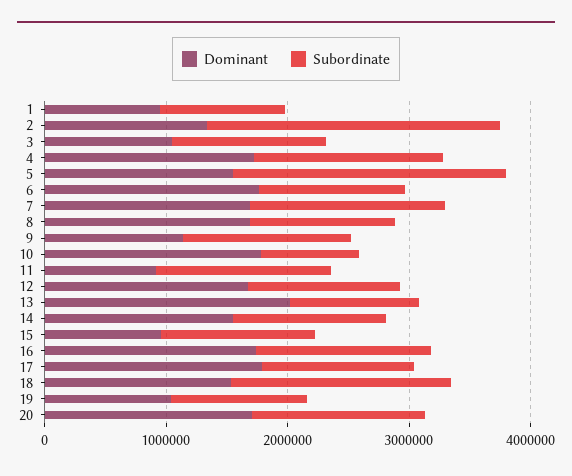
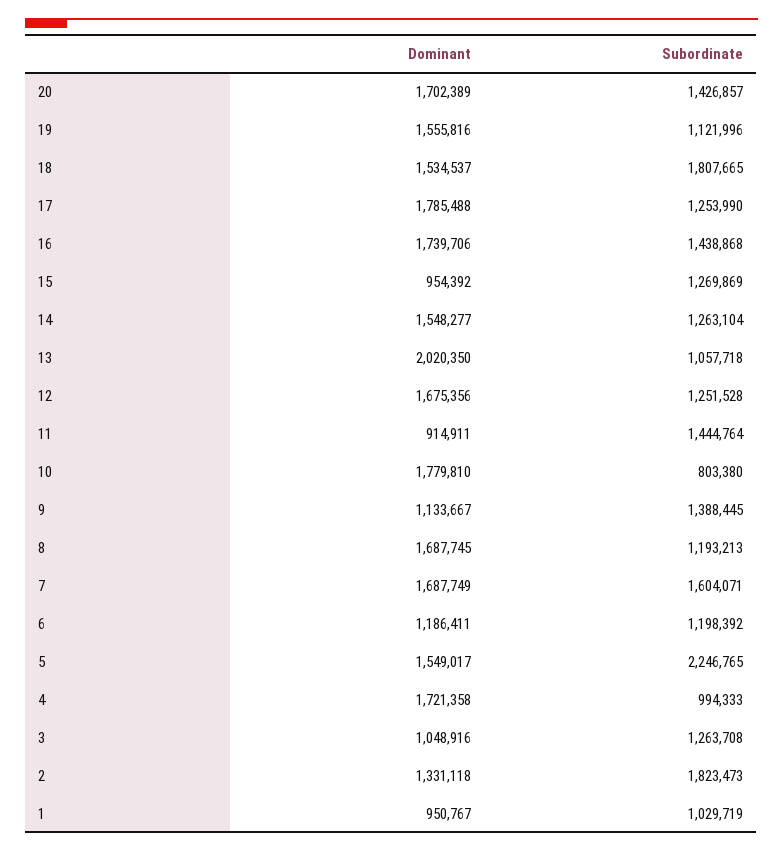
Subordinate, 2: 2400000 -> 1823473
Subordinate, 4: 1600000 -> 994333
Dominant, 6: 1800000 -> 1186411
Dominant, 19: 1000000 -> 1555816

